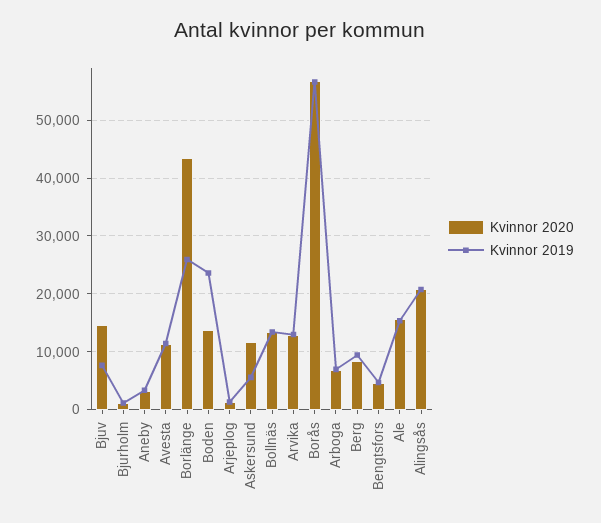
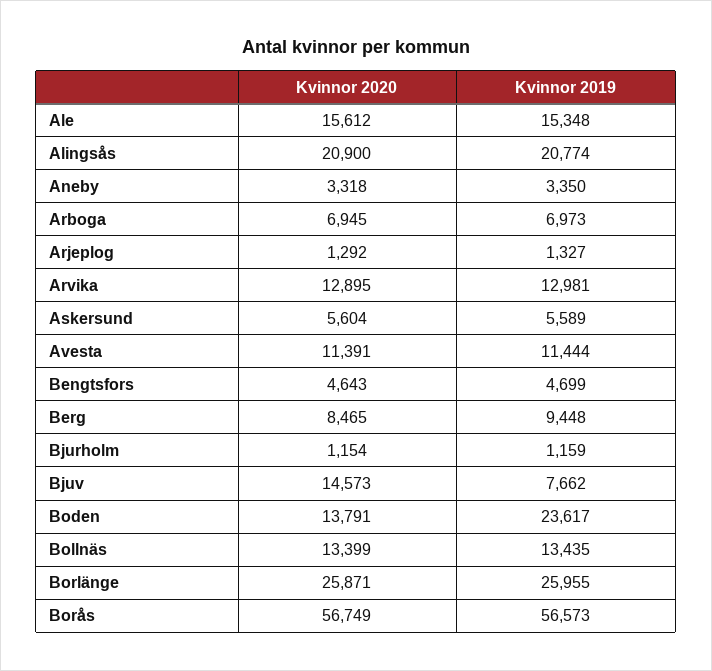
Kvinnor 2020, Borlänge: 44000 -> 25871
Kvinnor 2020, Askersund: 12000 -> 5604

